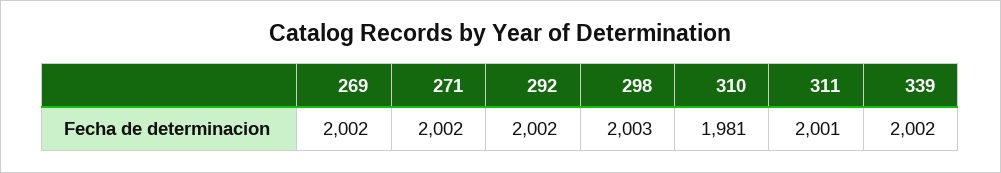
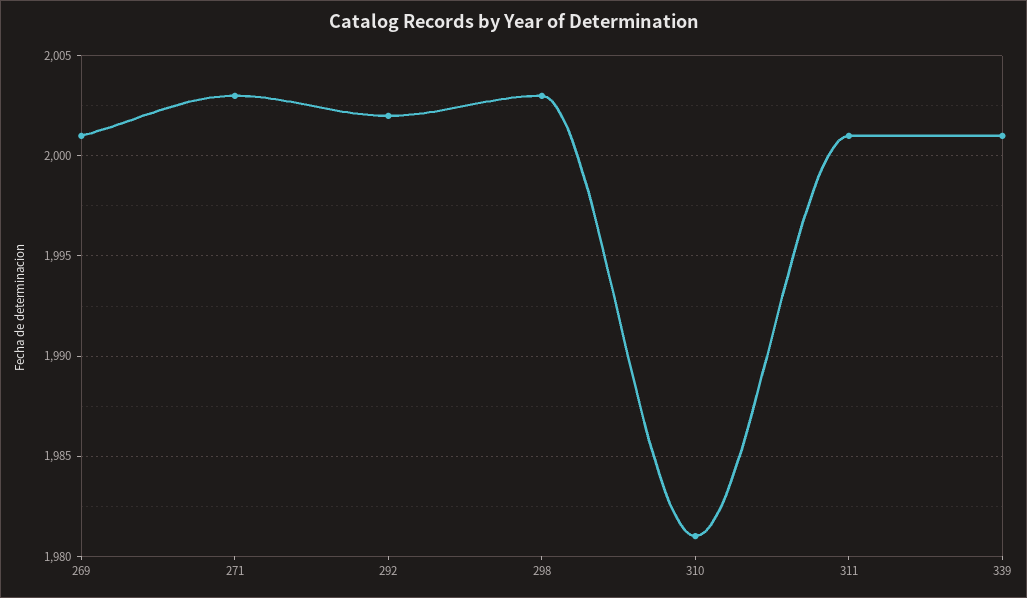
269: 2002 -> 2001
271: 2002 -> 2003
339: 2002 -> 2001

